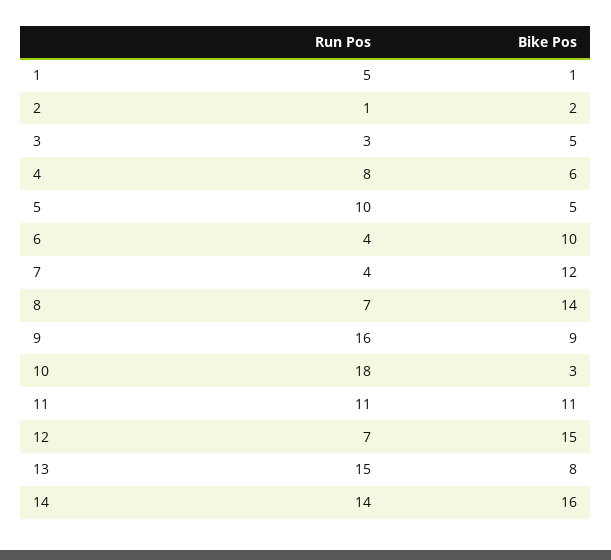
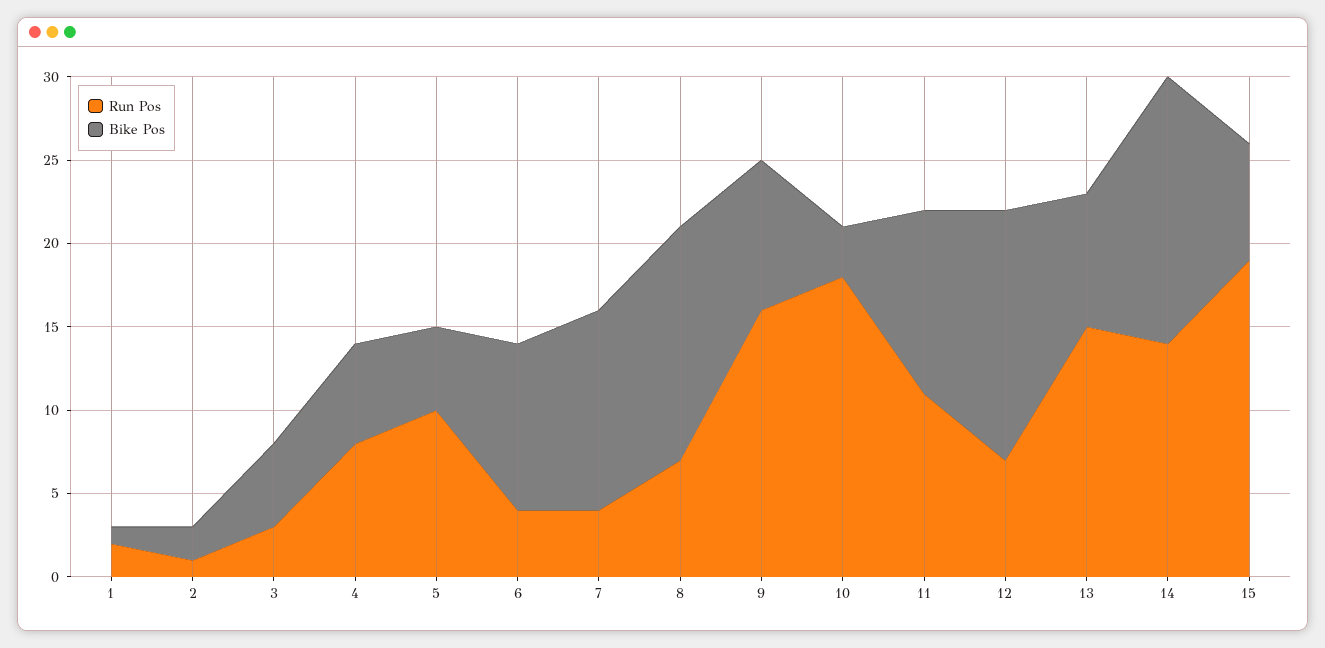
Run Pos, 1: 5 -> 2
Run Pos, 15: none -> 19
Bike Pos, 15: none -> 7

